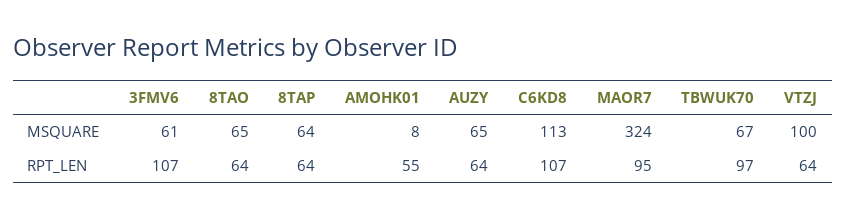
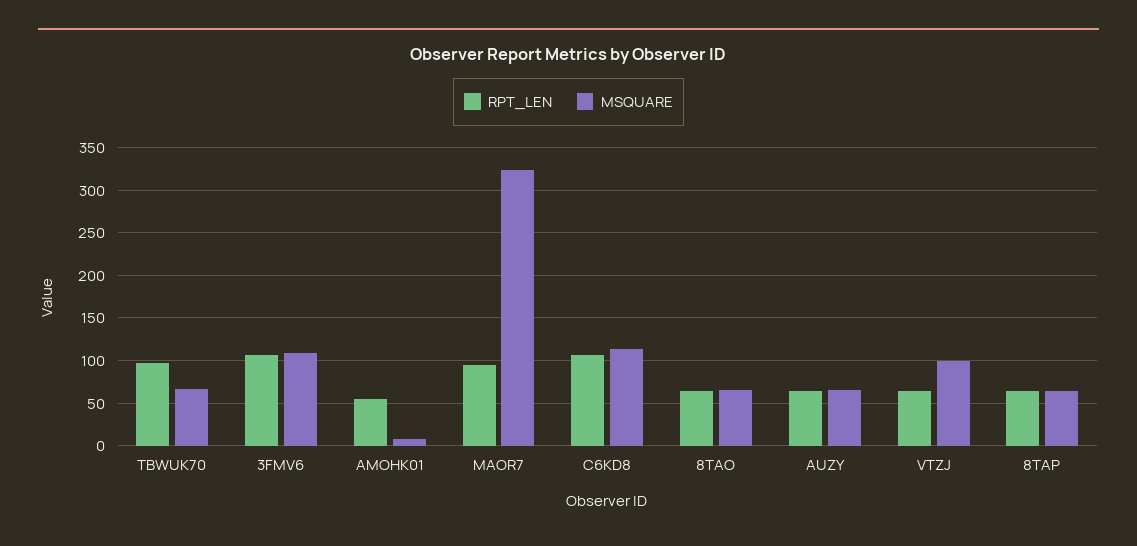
MSQUARE, 3FMV6: 61 -> 110

